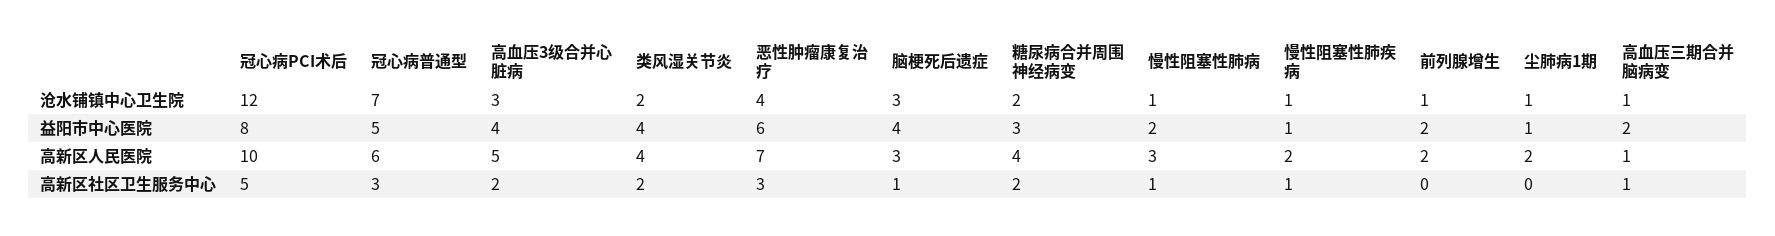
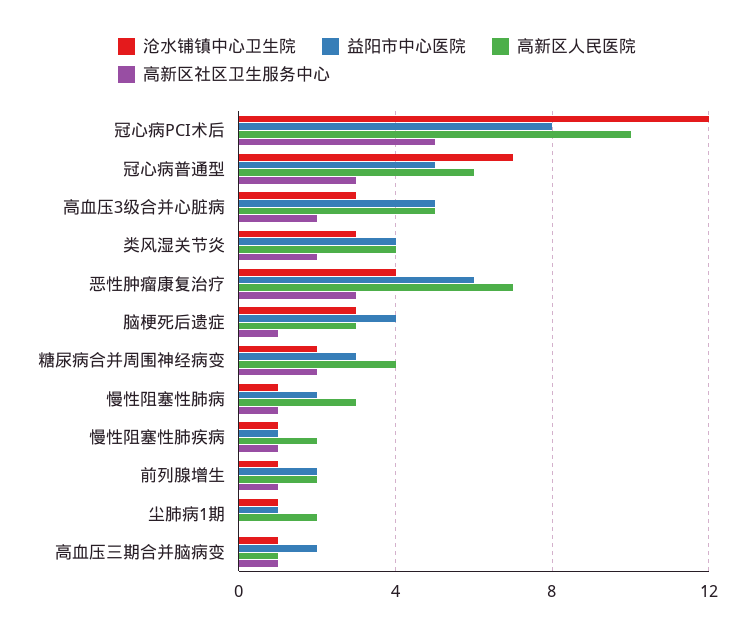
沧水铺镇中心卫生院, 类风湿关节炎: 2 -> 3
益阳市中心医院, 高血压3级合并心脏病: 4 -> 5
高新区社区卫生服务中心, 前列腺增生: 0 -> 1

